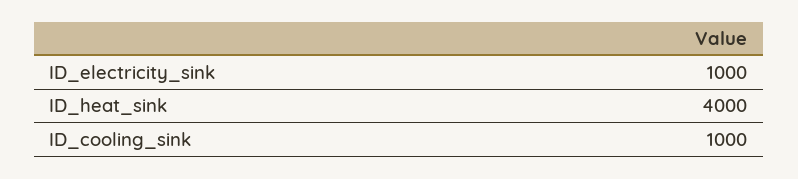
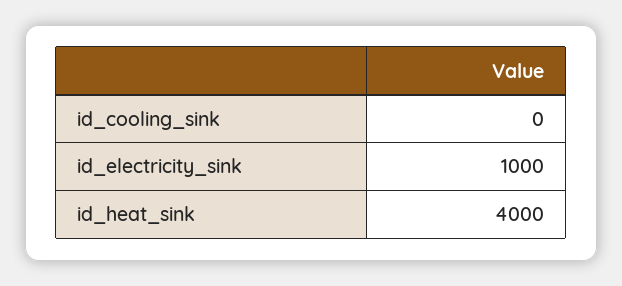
ID_cooling_sink: 1000 -> 0

